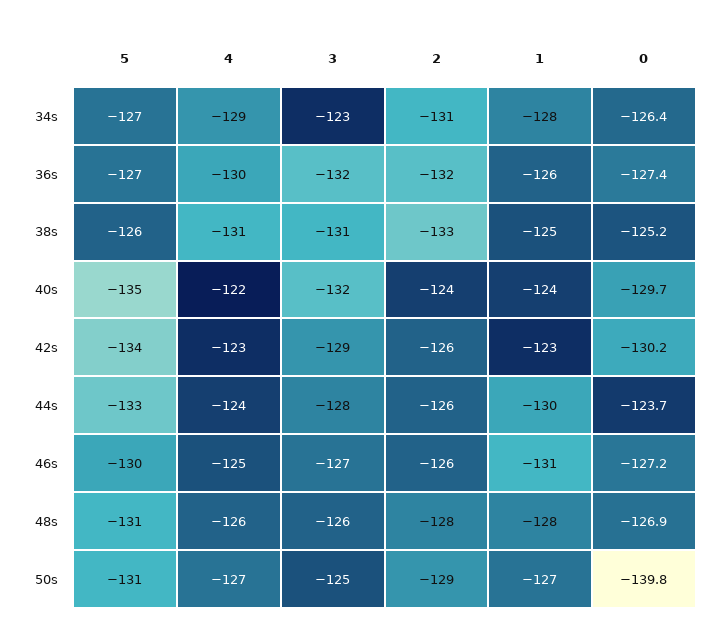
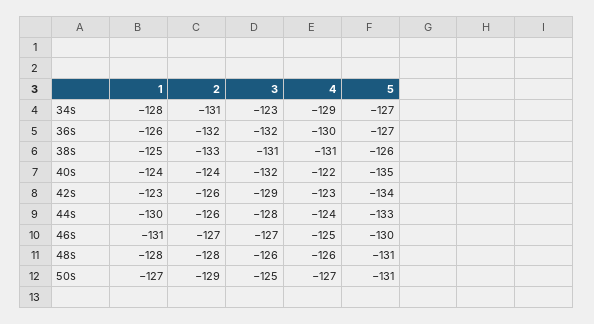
0, 34s: -126.4 -> none
0, 36s: -127.4 -> none
0, 38s: -125.2 -> none
0, 40s: -129.7 -> none
0, 42s: -130.2 -> none
0, 44s: -123.7 -> none
2, 46s: -126 -> -127
0, 46s: -127.2 -> none
0, 48s: -126.9 -> none
0, 50s: -139.8 -> none

